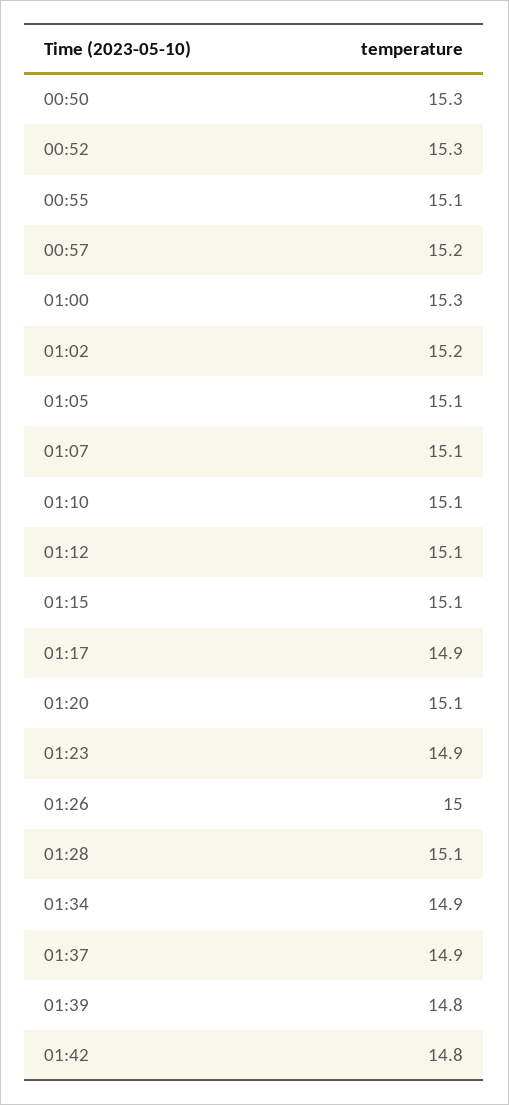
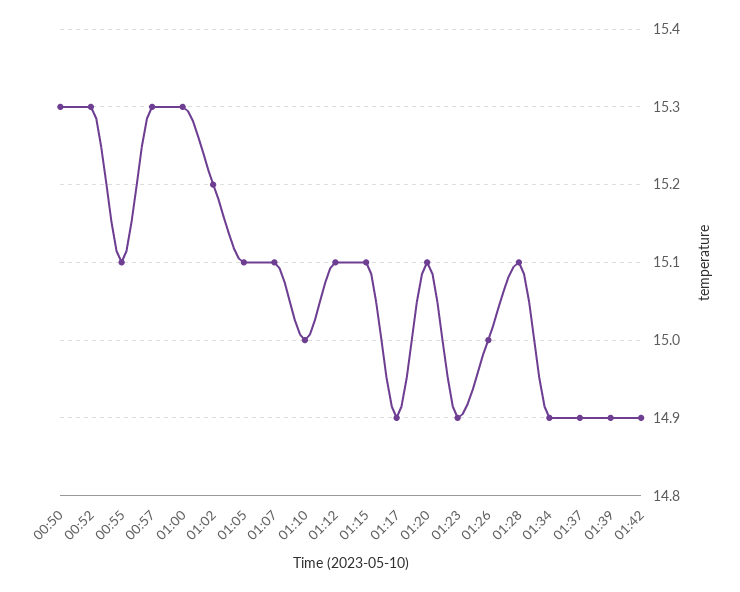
00:57: 15.2 -> 15.3
01:10: 15.1 -> 15
01:39: 14.8 -> 14.9
01:42: 14.8 -> 14.9

